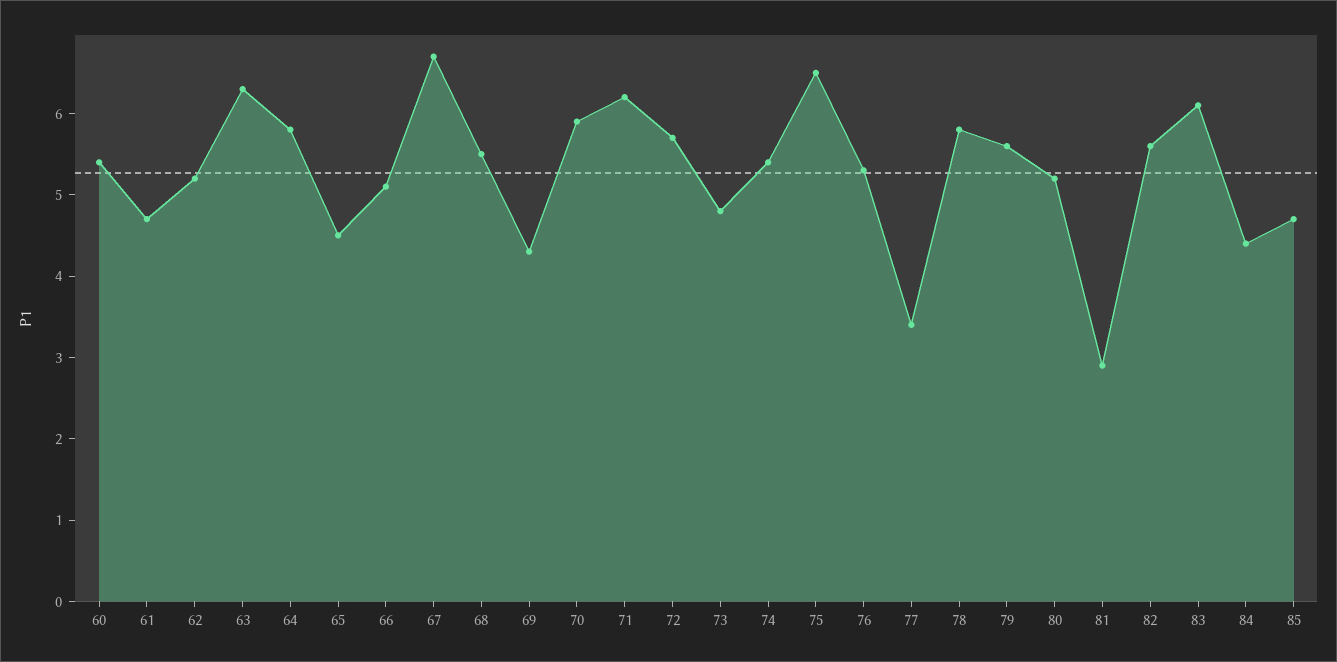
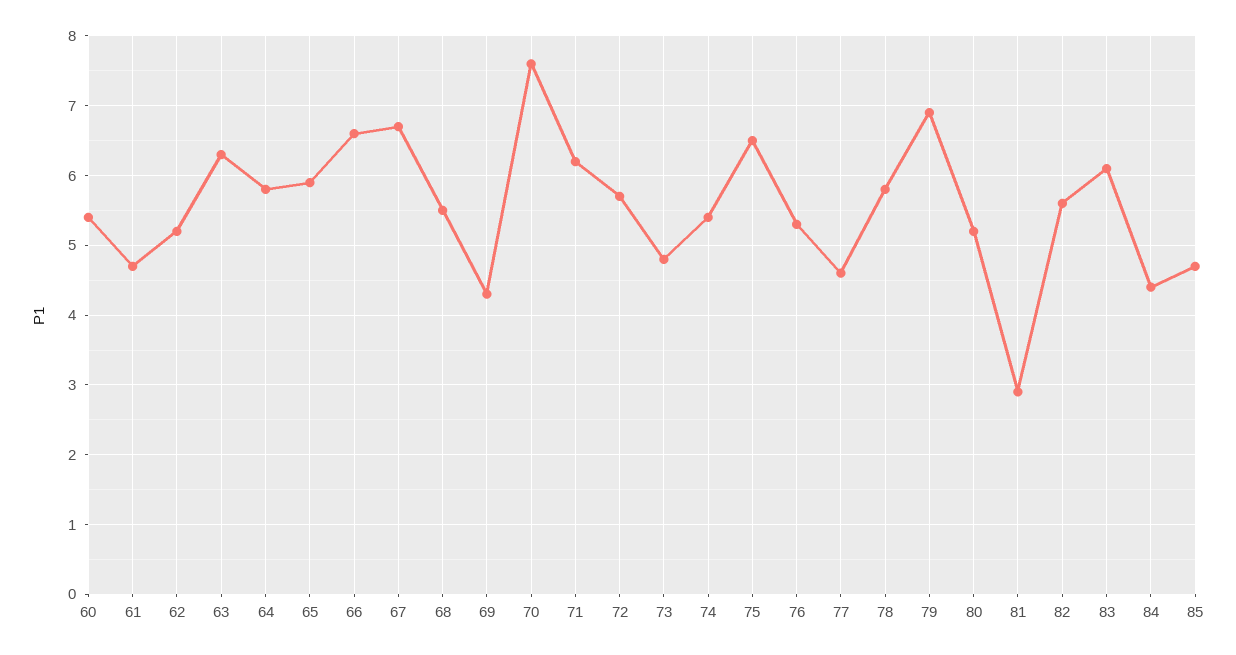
65: 4.5 -> 5.9
66: 5.1 -> 6.6
70: 5.9 -> 7.6
77: 3.4 -> 4.6
79: 5.6 -> 6.9

